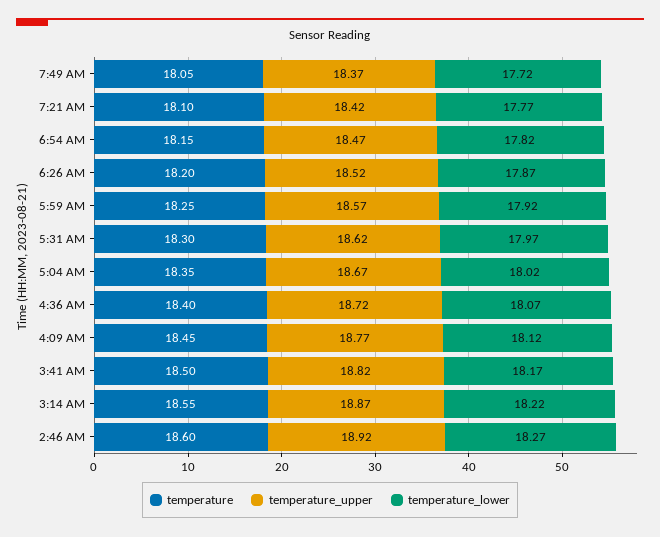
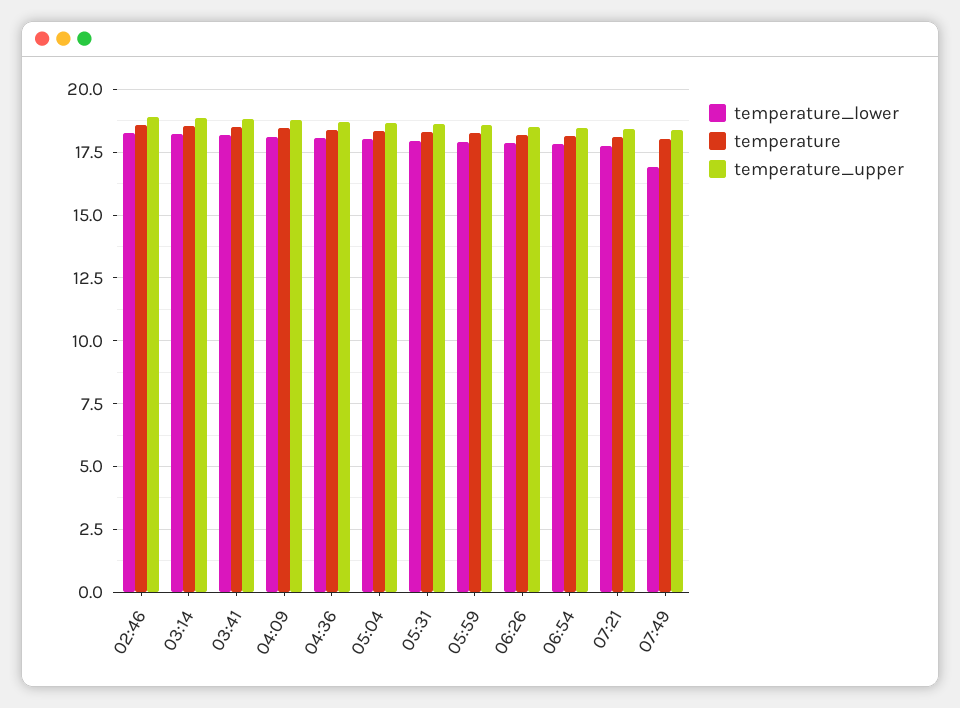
temperature_lower, 7:49 AM: 17.72 -> 17

